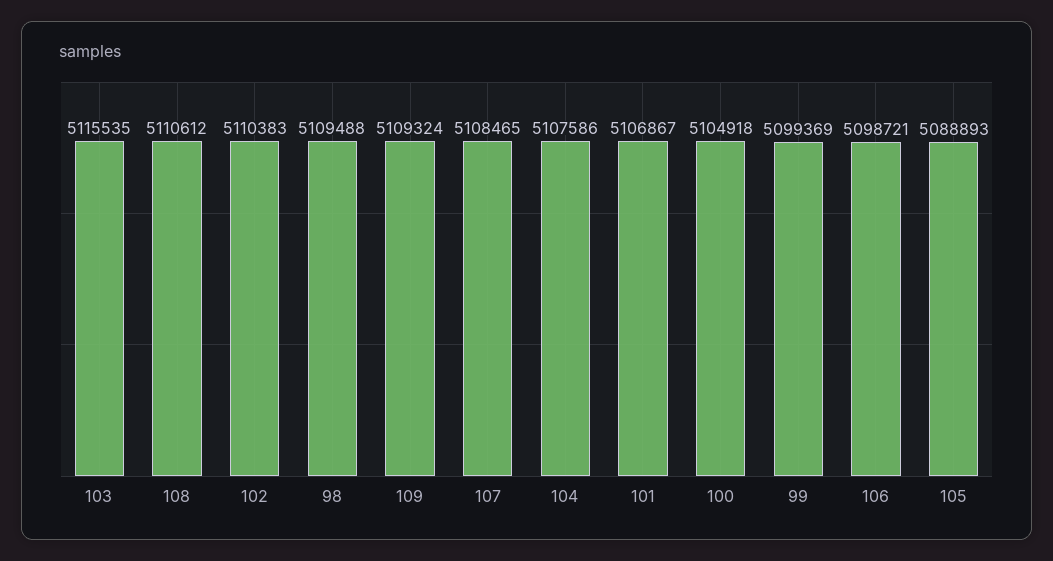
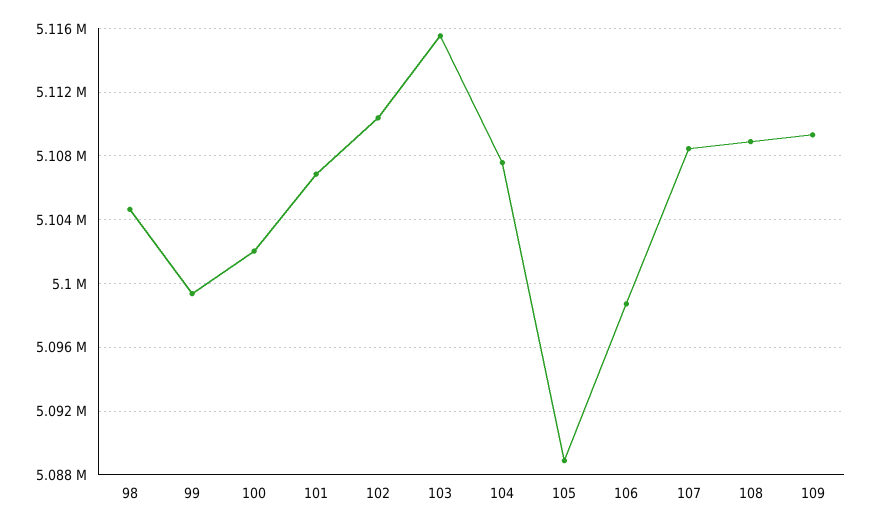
108: 5110612 -> 5109000
98: 5109488 -> 5104500
100: 5104918 -> 5102000

